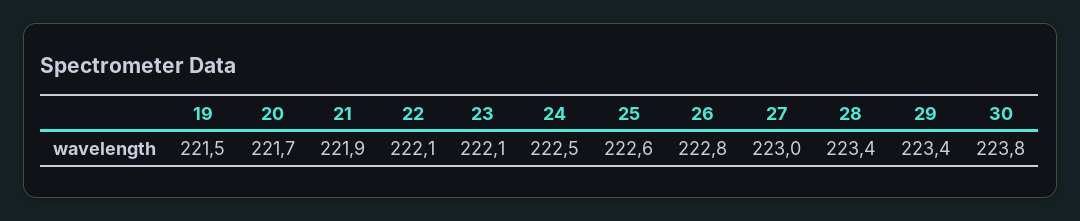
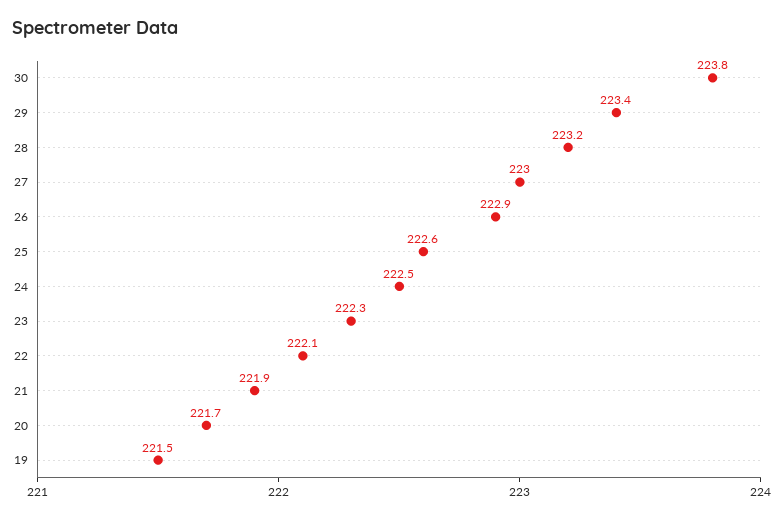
23: 222.1 -> 222.3
26: 222.8 -> 222.9
28: 223.4 -> 223.2

